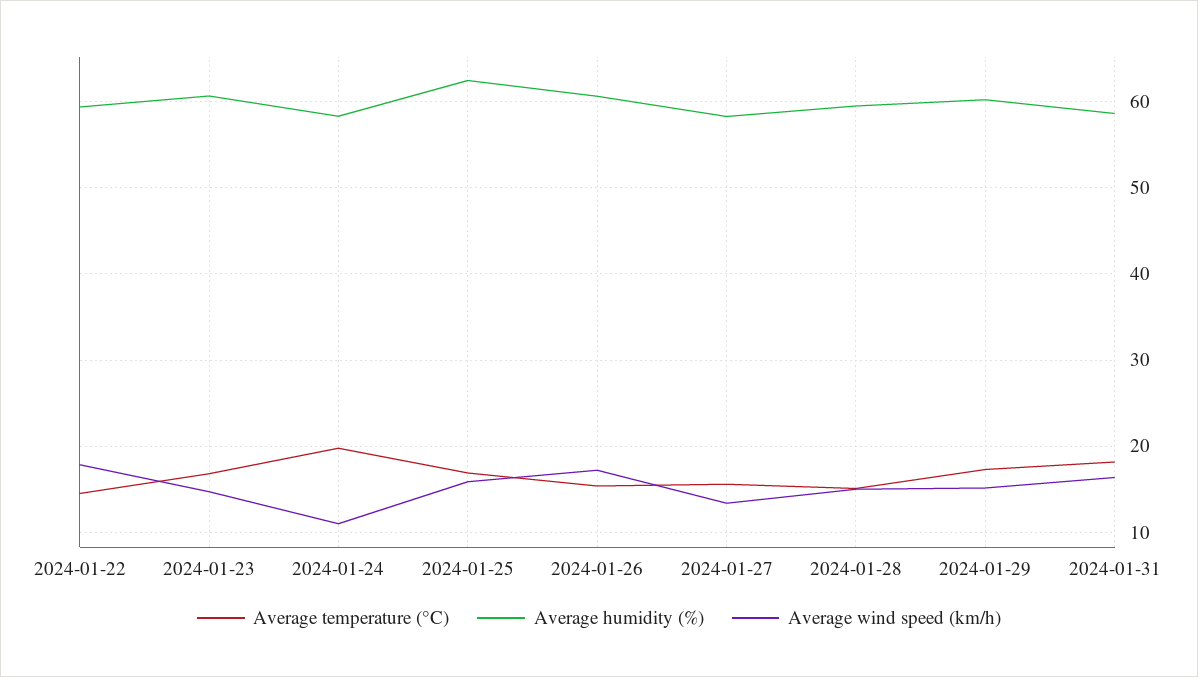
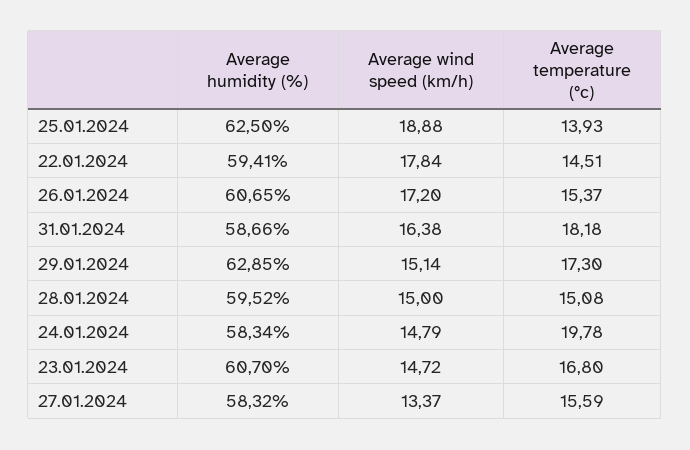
Average wind speed (km/h), 2024-01-24: 11 -> 14.79
Average temperature (°C), 2024-01-25: 17 -> 13.93
Average wind speed (km/h), 2024-01-25: 16 -> 18.88
Average humidity (%), 2024-01-29: 60 -> 62.85

